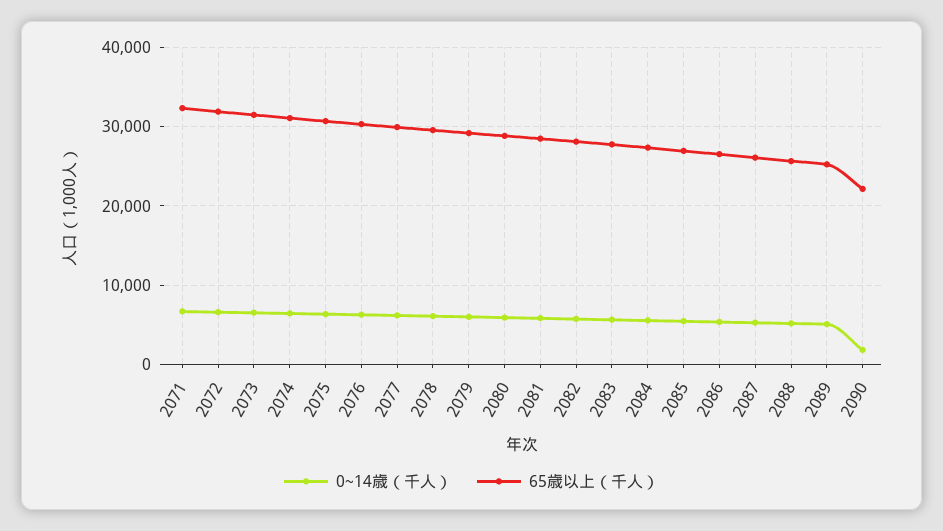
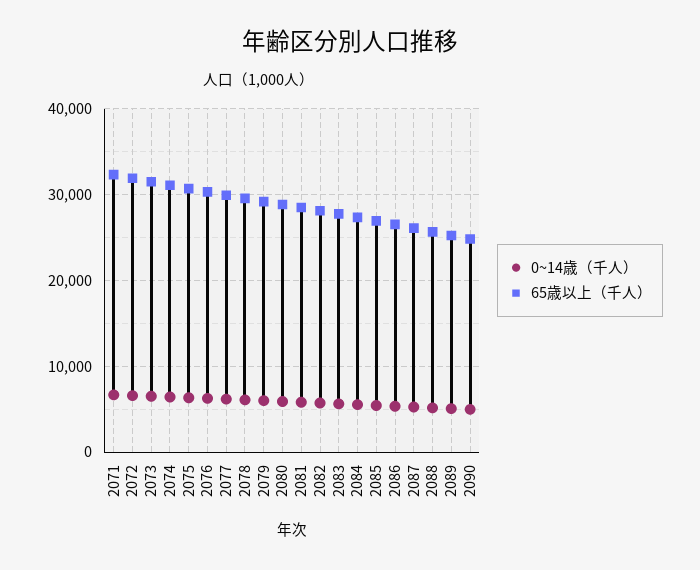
0~14歳（千人）, 2090: 2000 -> 5000
65歳以上（千人）, 2090: 22000 -> 25000

